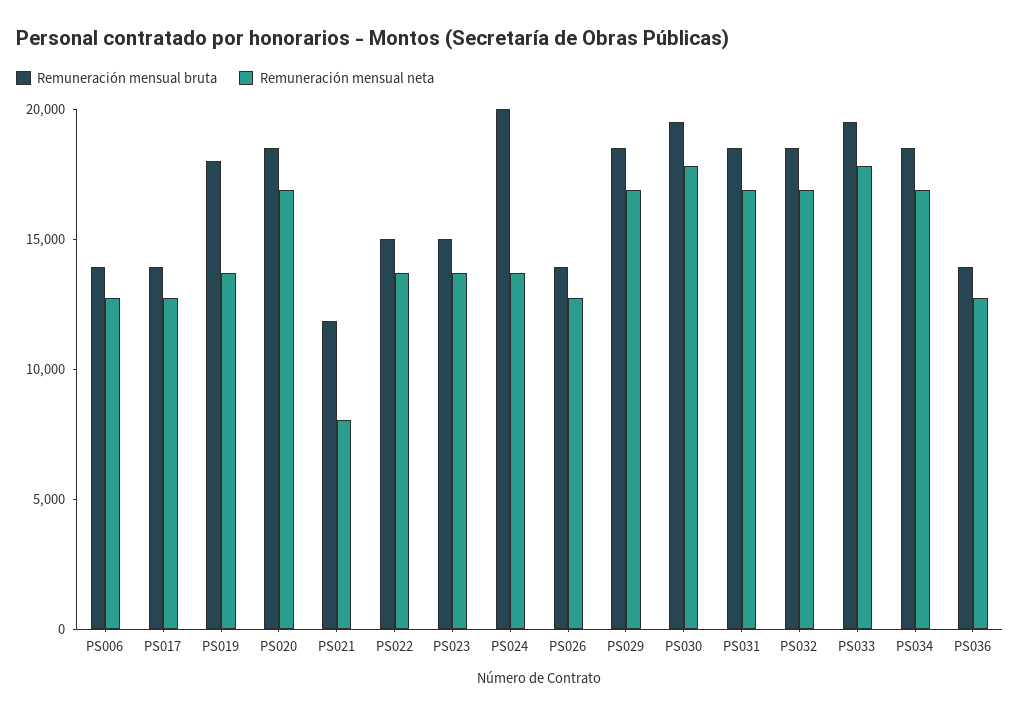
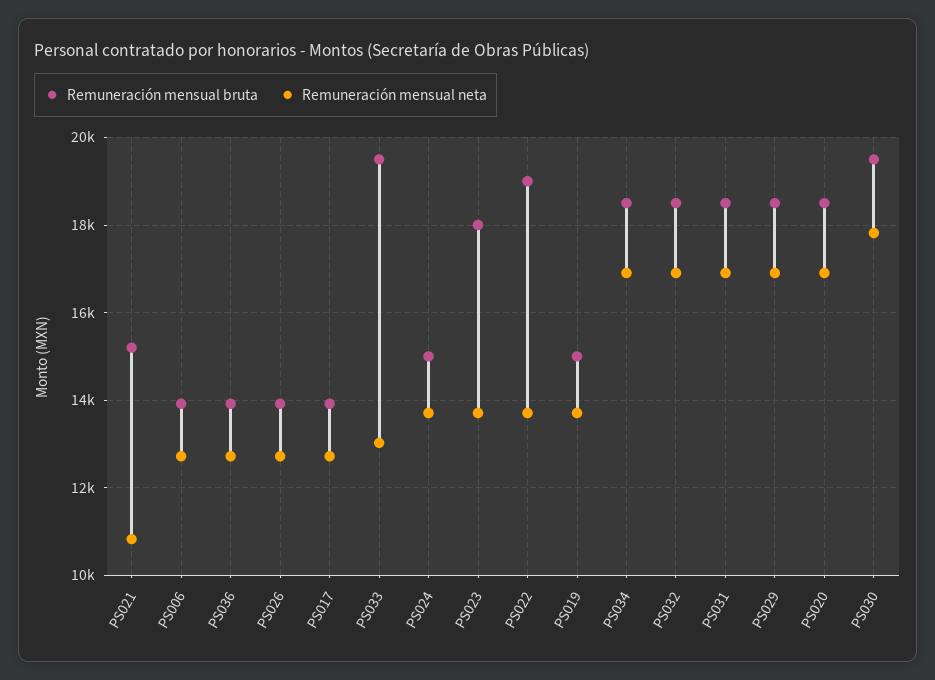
Remuneración mensual bruta, PS019: 18000 -> 15000
Remuneración mensual bruta, PS021: 12000 -> 15200
Remuneración mensual neta, PS021: 8000 -> 10800
Remuneración mensual bruta, PS022: 15000 -> 19000
Remuneración mensual bruta, PS023: 15000 -> 18000
Remuneración mensual bruta, PS024: 20000 -> 15000
Remuneración mensual neta, PS033: 18000 -> 13000

